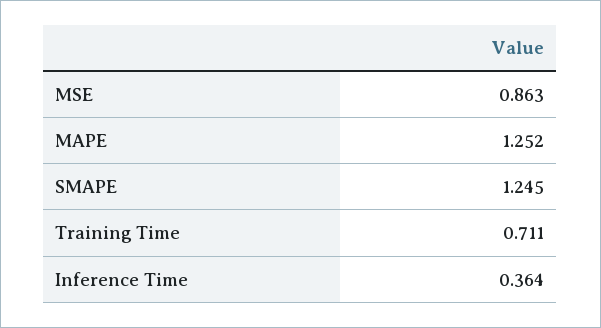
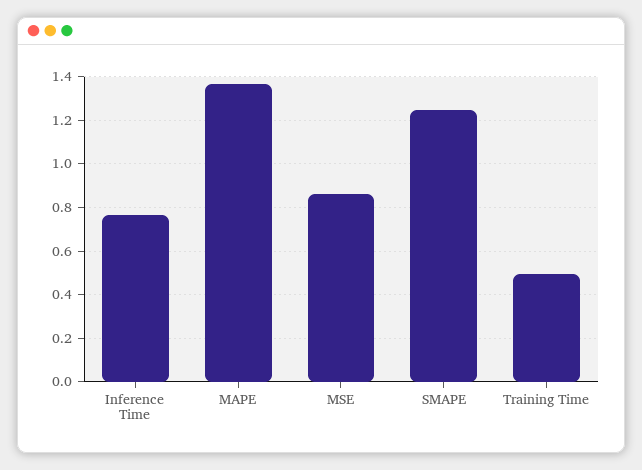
MAPE: 1.252 -> 1.35
Training Time: 0.711 -> 0.5
Inference Time: 0.364 -> 0.75

